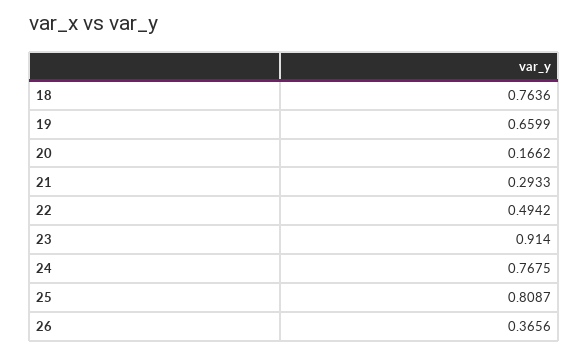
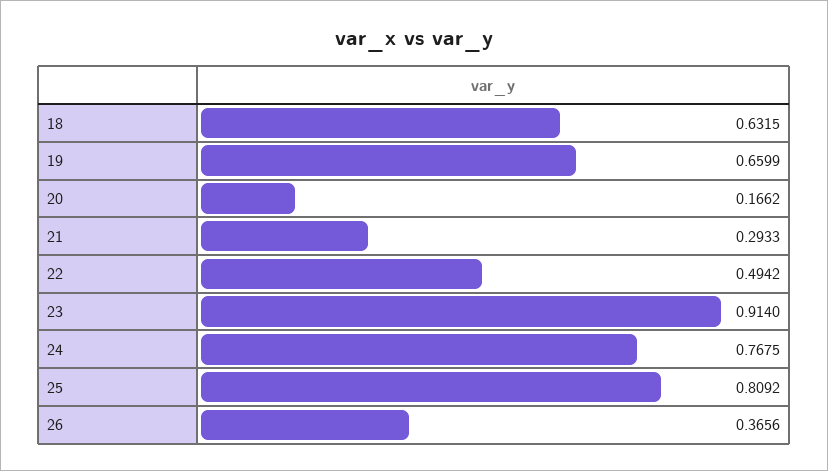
18: 0.7636 -> 0.6315
25: 0.8087 -> 0.8092

